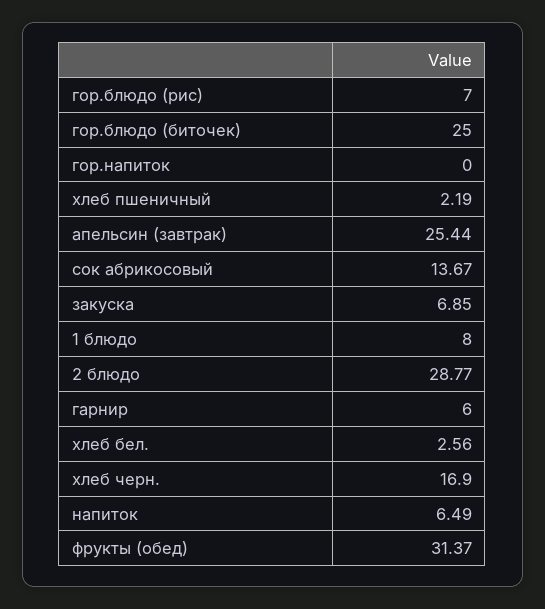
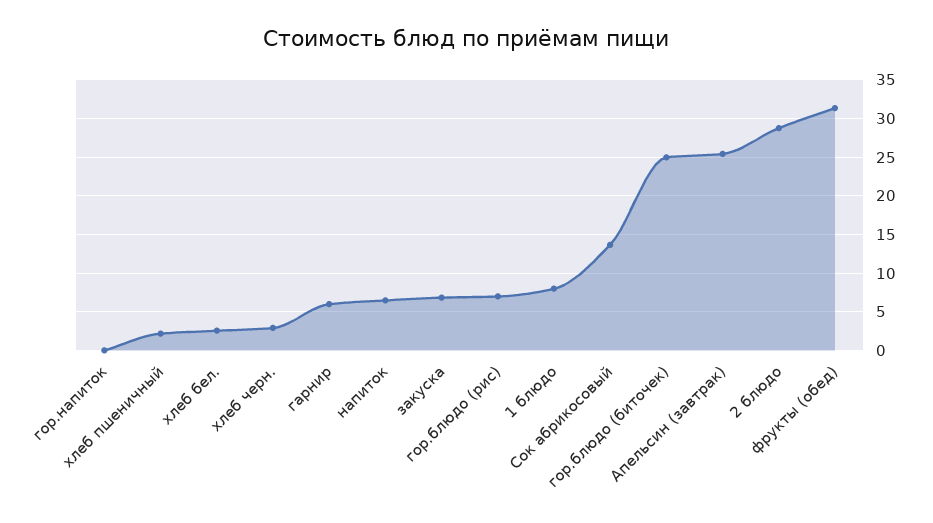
хлеб черн.: 16.9 -> 3

